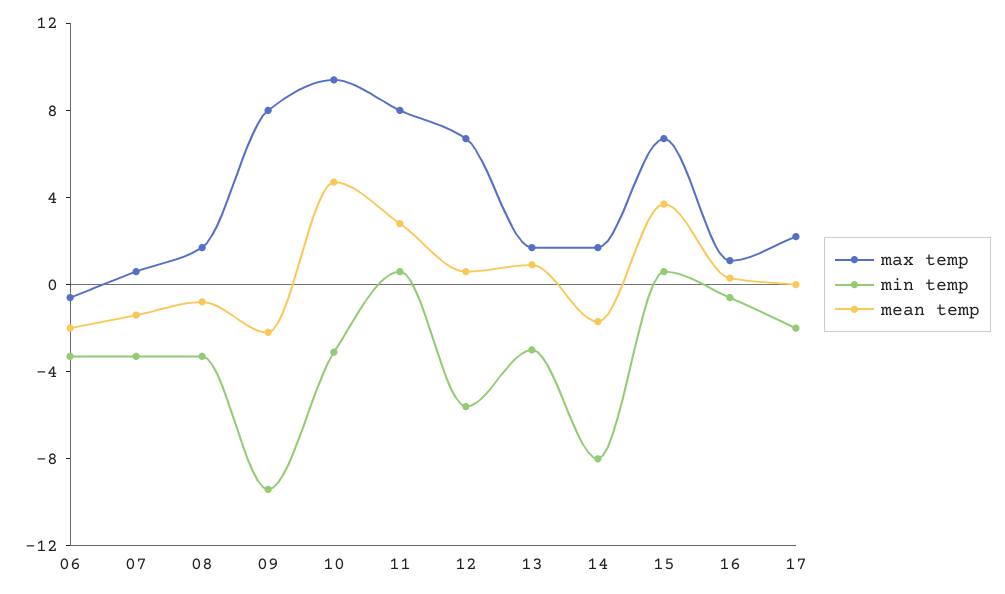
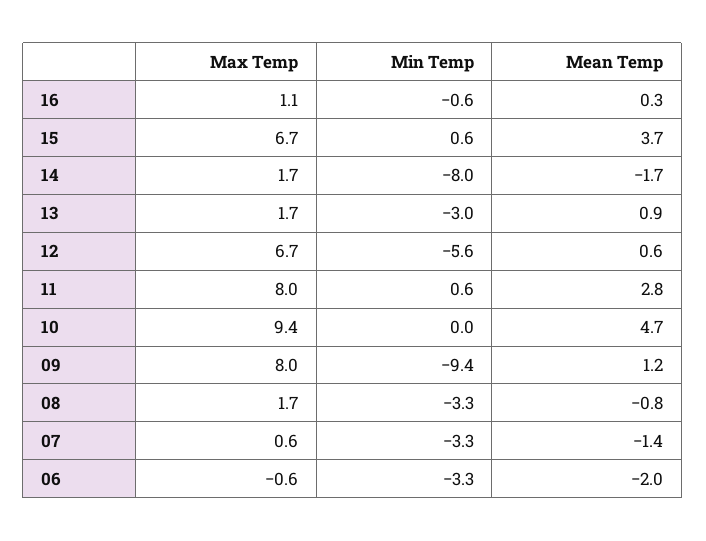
mean temp, 09: -2 -> 1.2
min temp, 10: -3 -> 0
max temp, 17: 2 -> none
min temp, 17: -2 -> none
mean temp, 17: 0 -> none

